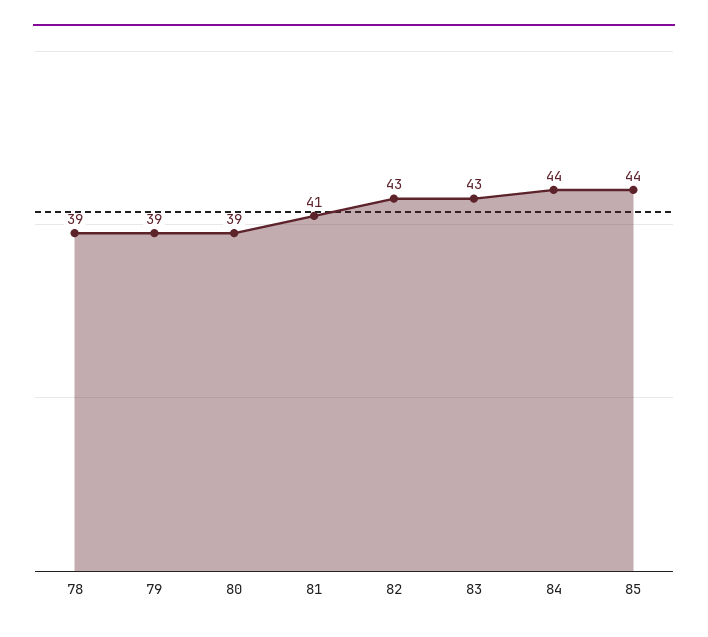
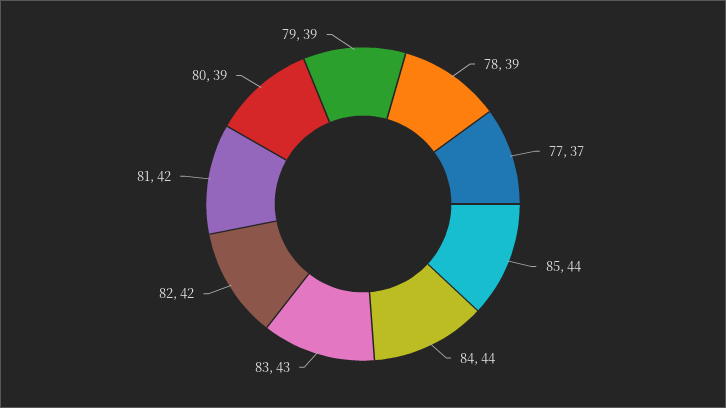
81: 41 -> 42
82: 43 -> 42
77: none -> 37

